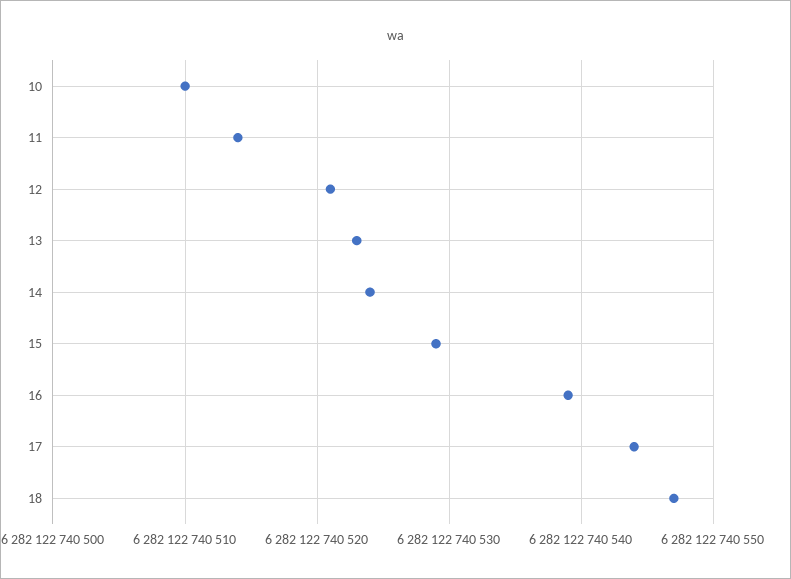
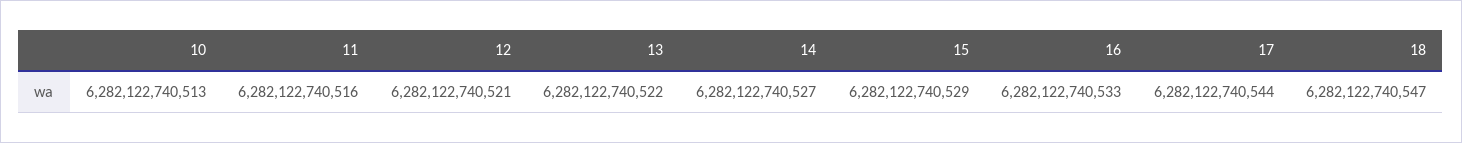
10: 6282122740510 -> 6282122740513
11: 6282122740514 -> 6282122740516
13: 6282122740523 -> 6282122740522
14: 6282122740524 -> 6282122740527
16: 6282122740539 -> 6282122740533

